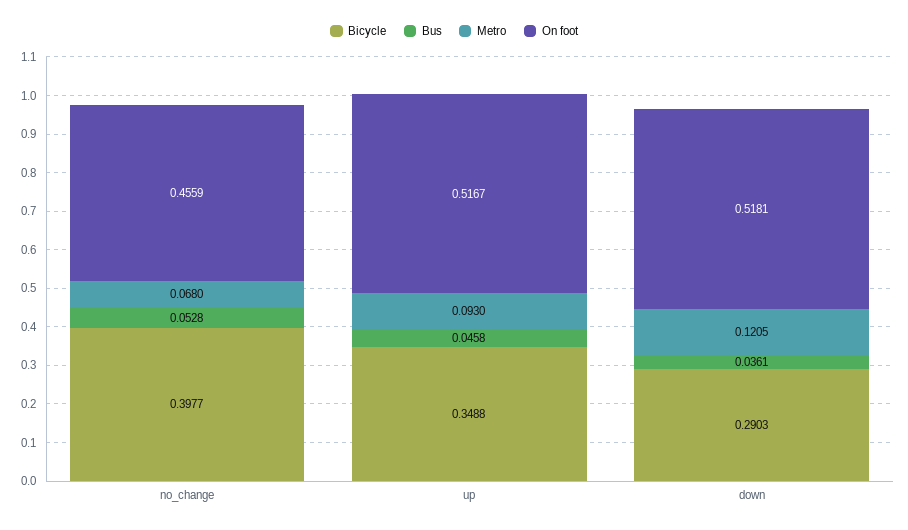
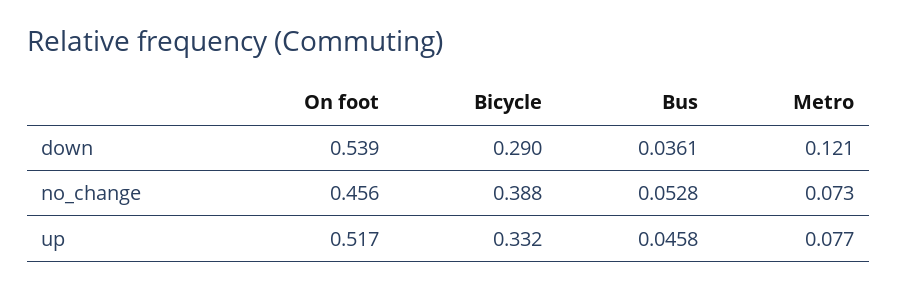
Bicycle, no_change: 0.3977 -> 0.388
Metro, no_change: 0.068 -> 0.073
Bicycle, up: 0.3488 -> 0.332
Metro, up: 0.093 -> 0.077
On foot, down: 0.5181 -> 0.539

